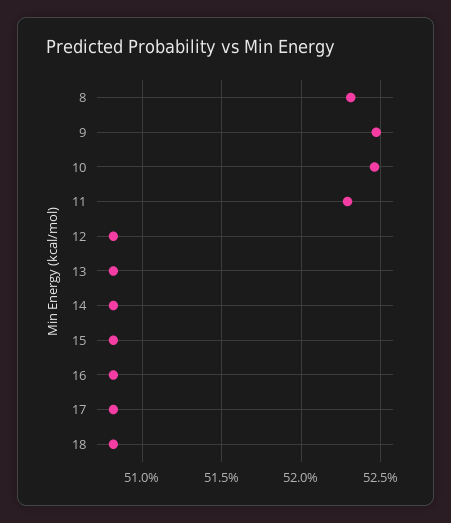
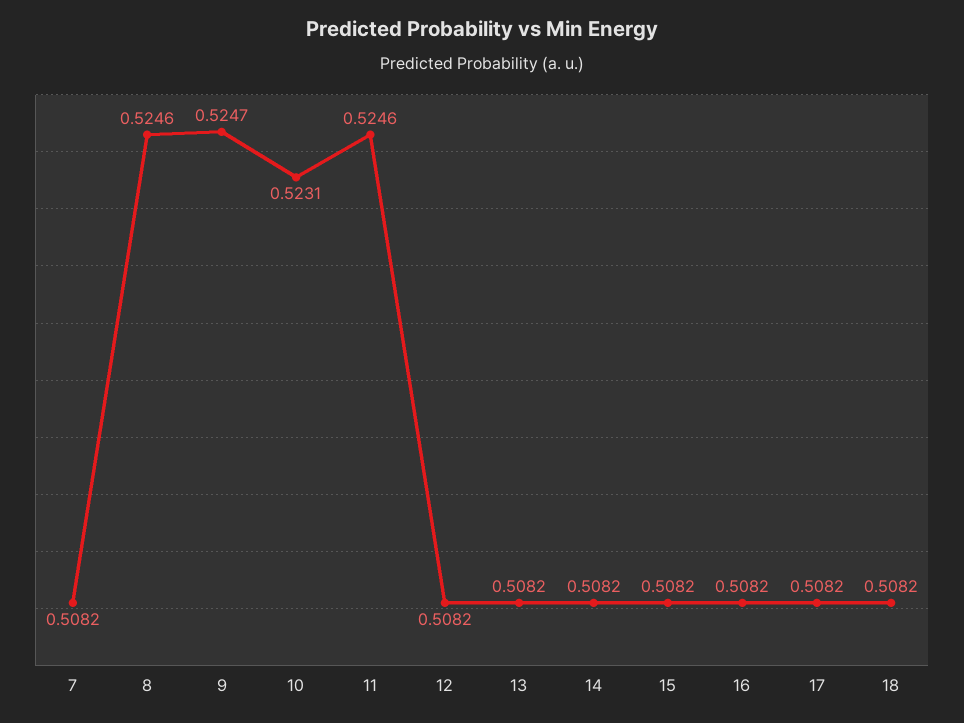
8: 0.523 -> 0.5246
10: 0.5245 -> 0.5231
11: 0.523 -> 0.5246
7: none -> 0.5082

